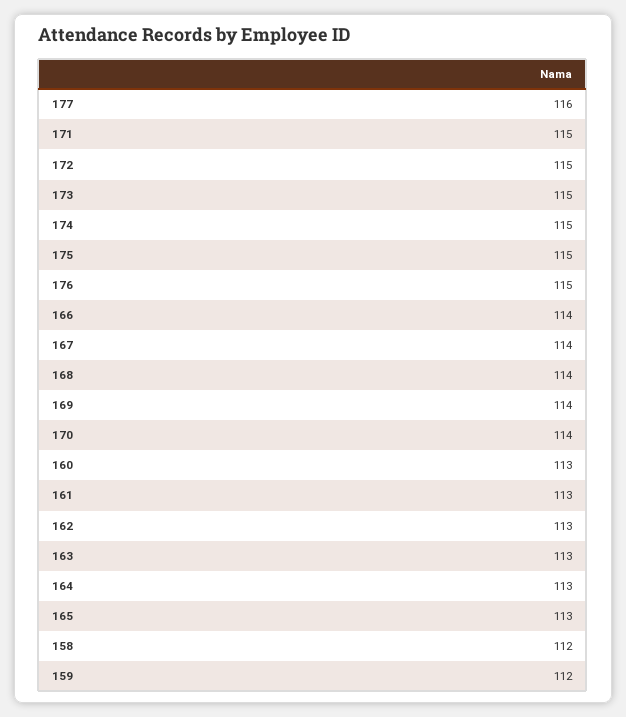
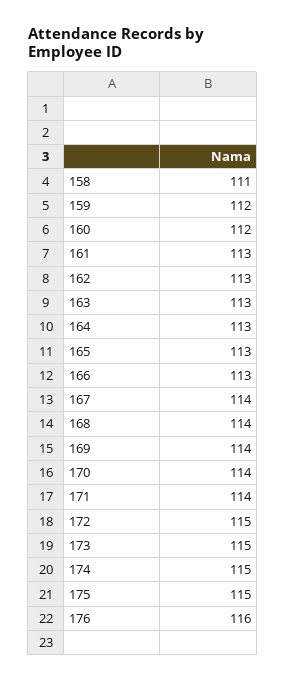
177: 116 -> none
171: 115 -> 114
176: 115 -> 116
166: 114 -> 113
160: 113 -> 112
158: 112 -> 111

